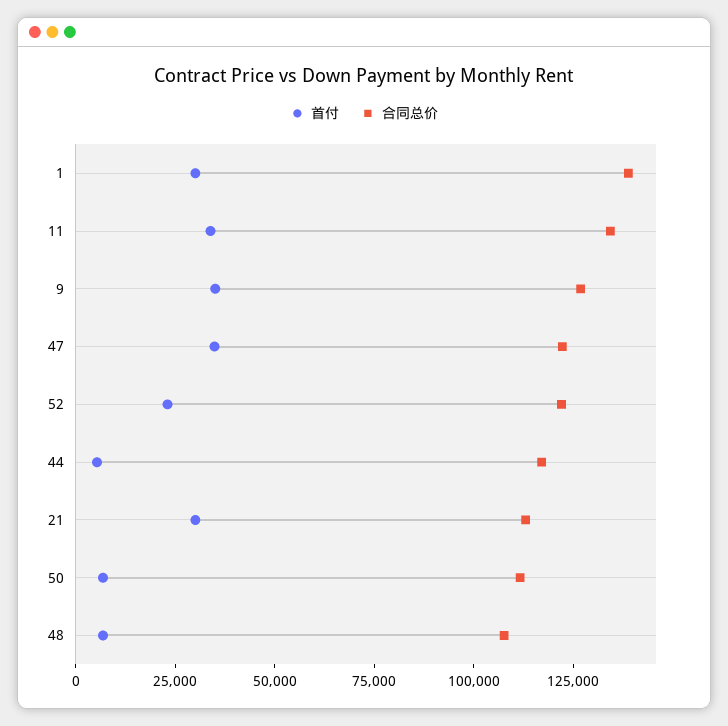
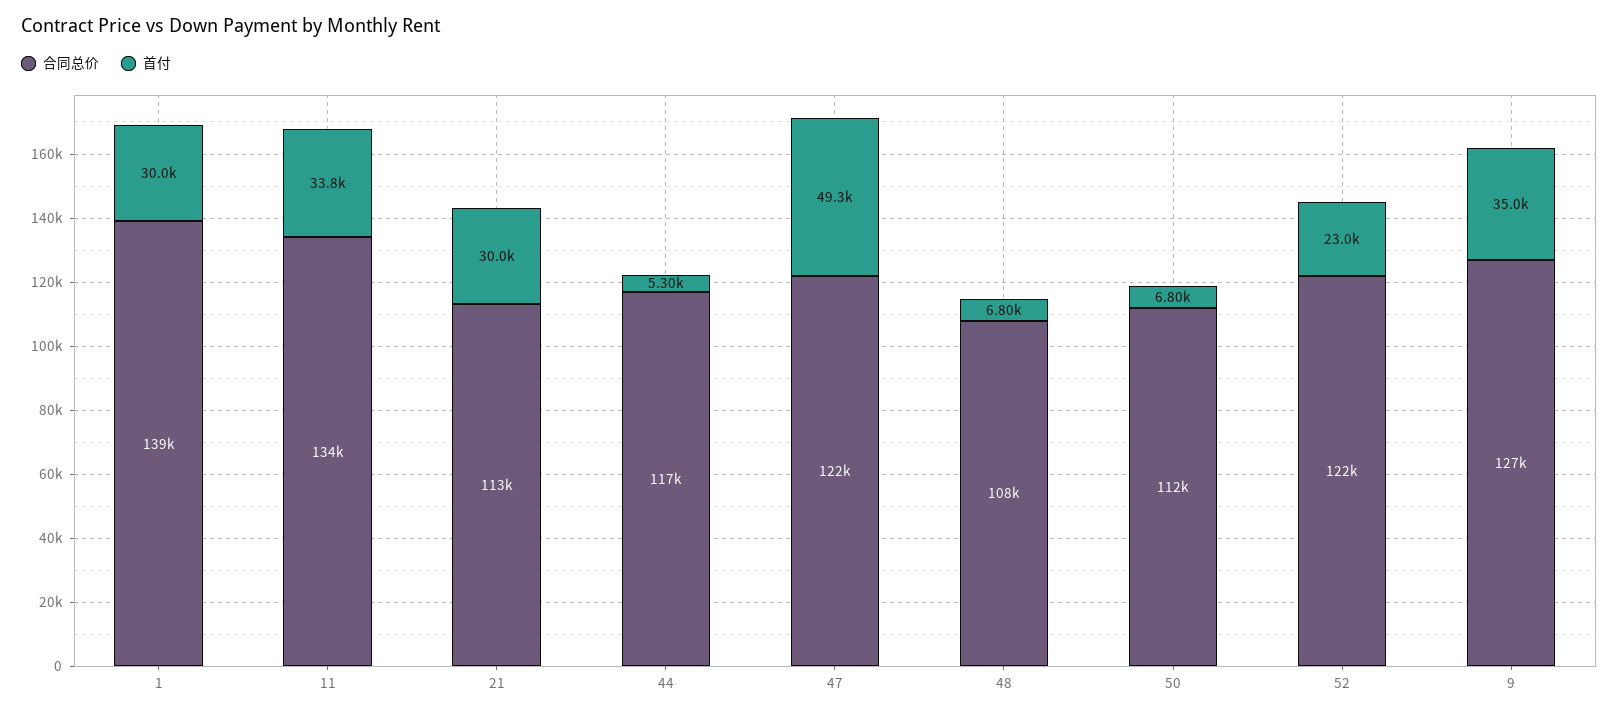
首付, 47: 35000 -> 49300

